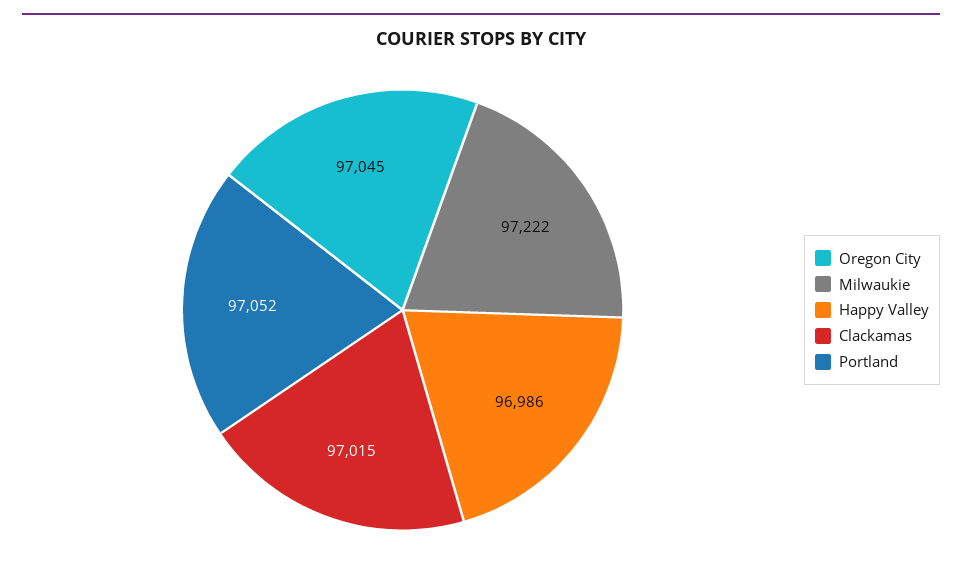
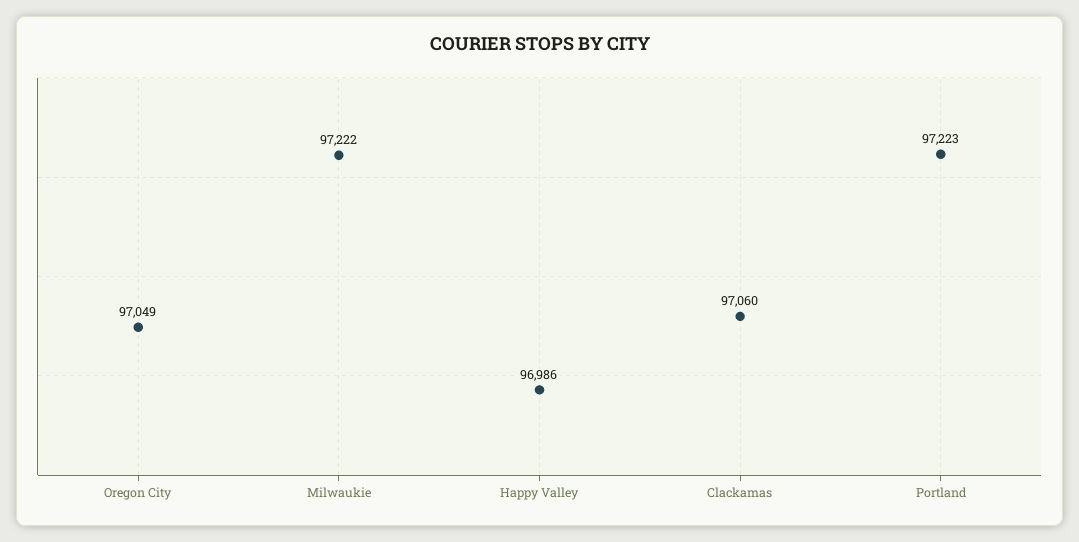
Oregon City: 97045 -> 97049
Clackamas: 97015 -> 97060
Portland: 97052 -> 97223

